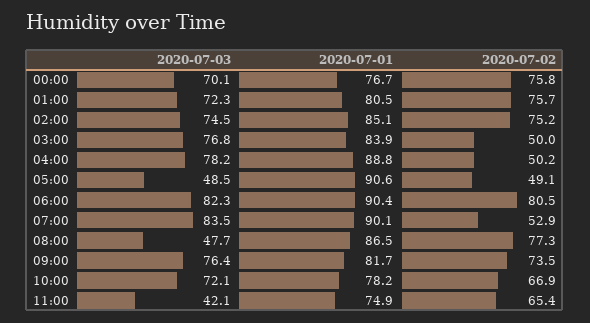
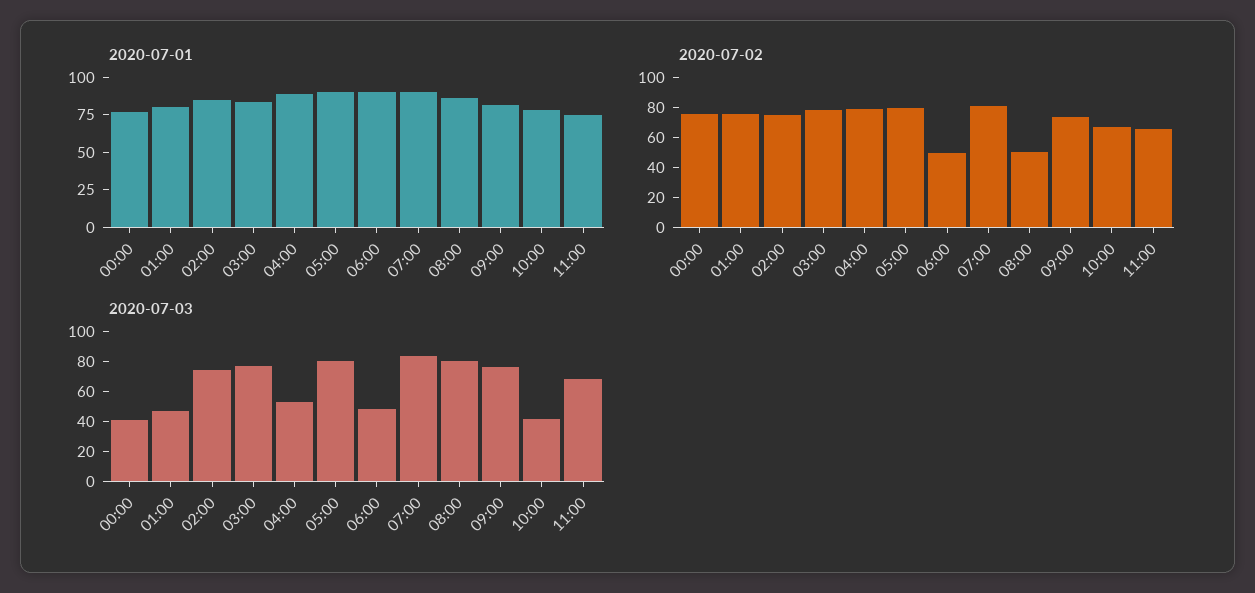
2020-07-03, 00:00: 70.1 -> 40
2020-07-03, 01:00: 72.3 -> 50
2020-07-02, 03:00: 50 -> 80
2020-07-03, 04:00: 78.2 -> 50
2020-07-02, 04:00: 50.2 -> 80
2020-07-03, 05:00: 48.5 -> 80
2020-07-02, 05:00: 49.1 -> 80
2020-07-03, 06:00: 82.3 -> 50
2020-07-02, 06:00: 80.5 -> 50
2020-07-02, 07:00: 52.9 -> 80
2020-07-03, 08:00: 47.7 -> 80
2020-07-02, 08:00: 77.3 -> 50
2020-07-03, 10:00: 72.1 -> 40
2020-07-03, 11:00: 42.1 -> 70

